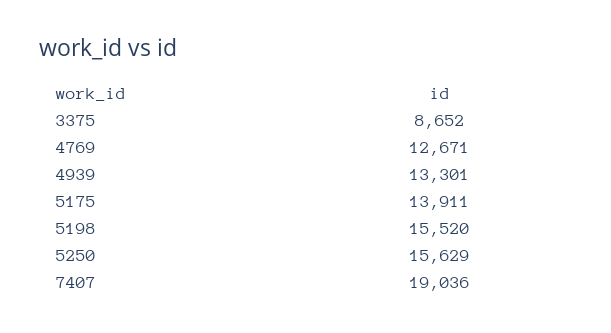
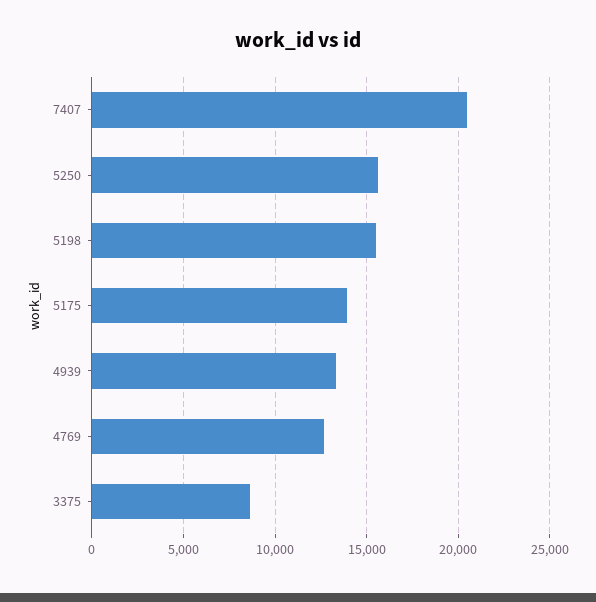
7407: 19036 -> 20500

